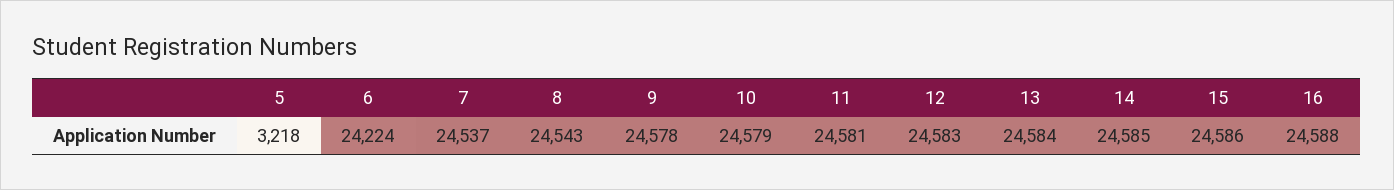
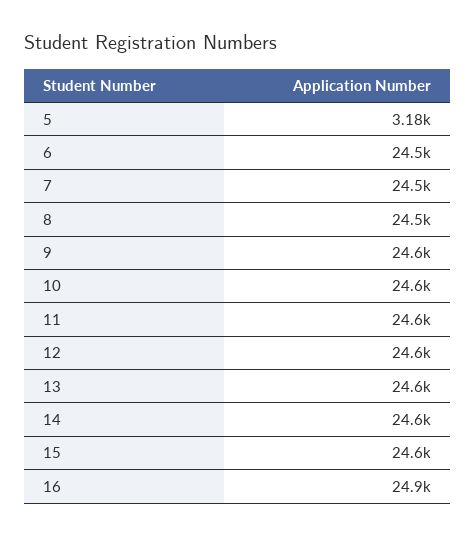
5: 3218 -> 3180
6: 24224 -> 24500
16: 24588 -> 24900

